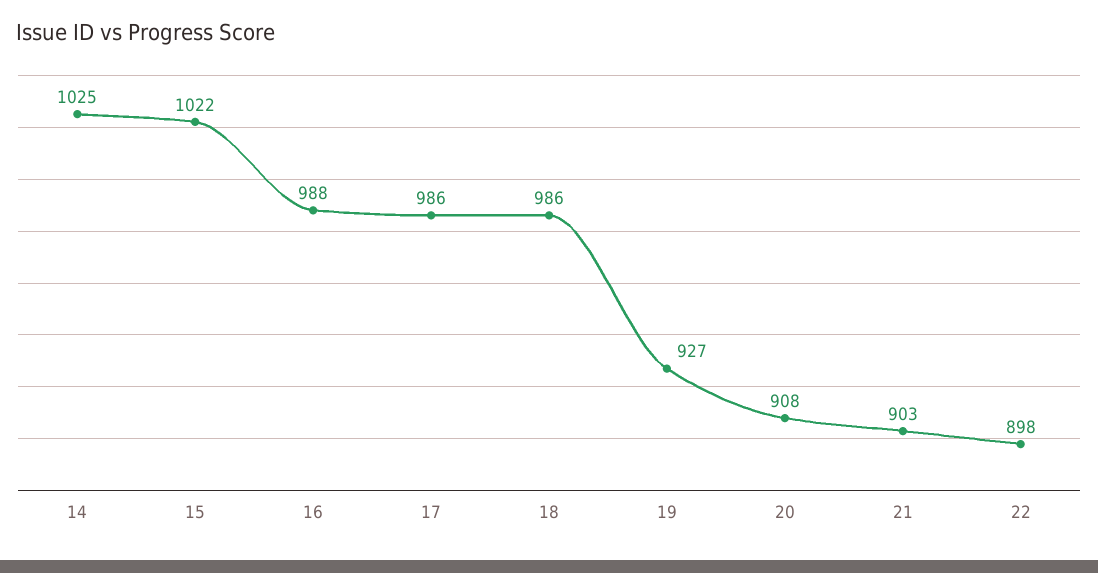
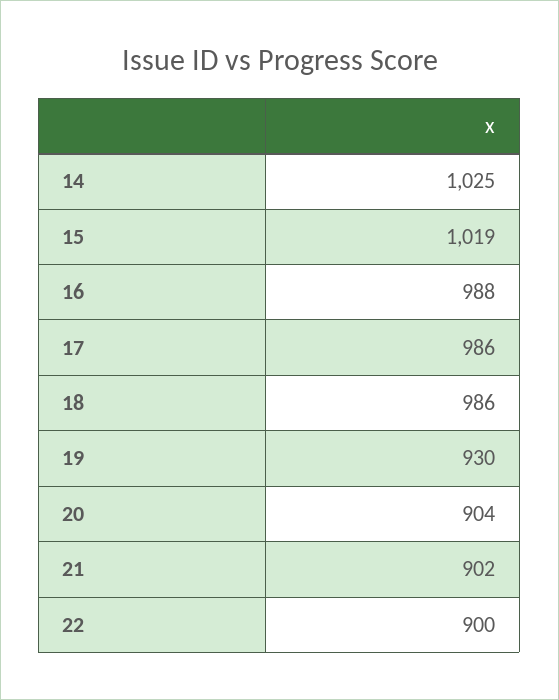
15: 1022 -> 1019
19: 927 -> 930
20: 908 -> 904
21: 903 -> 902
22: 898 -> 900

